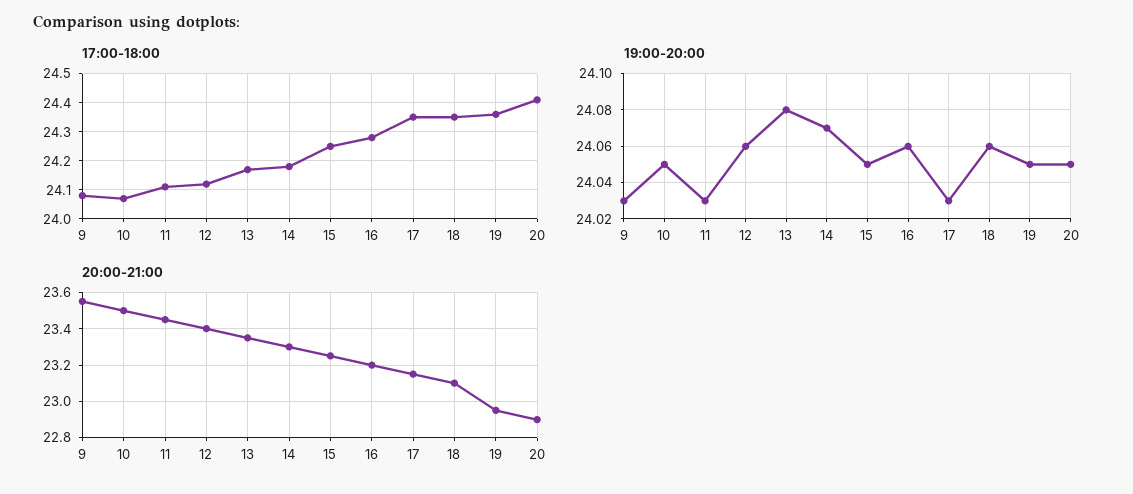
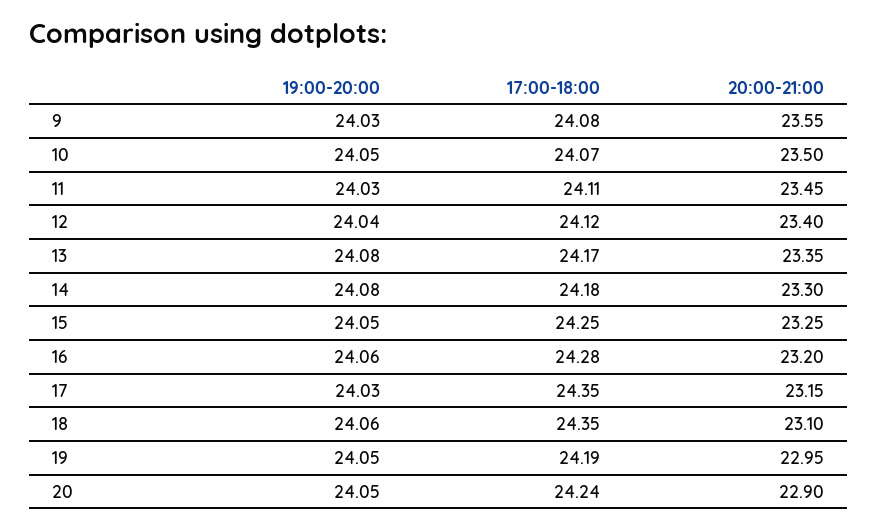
17:00-18:00, 19: 24.35 -> 24.19
17:00-18:00, 20: 24.4 -> 24.24
19:00-20:00, 12: 24.06 -> 24.04
19:00-20:00, 14: 24.07 -> 24.08

